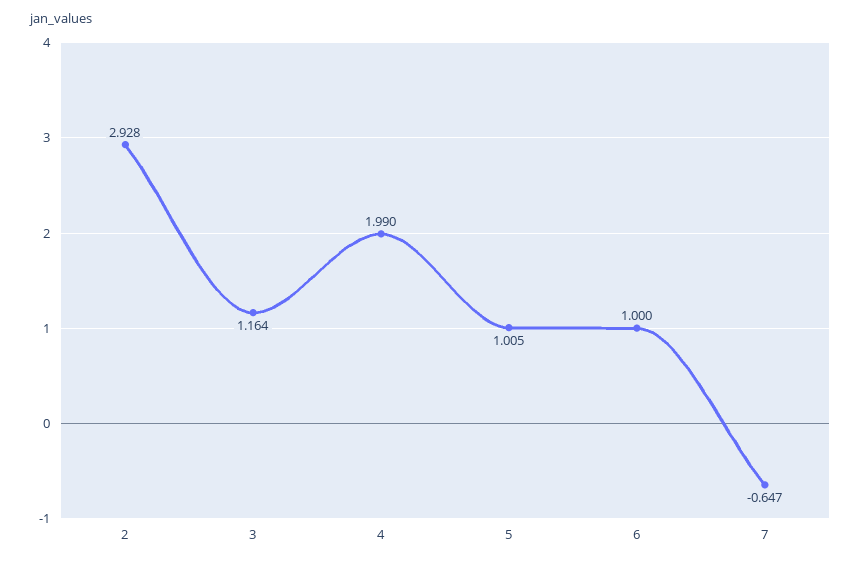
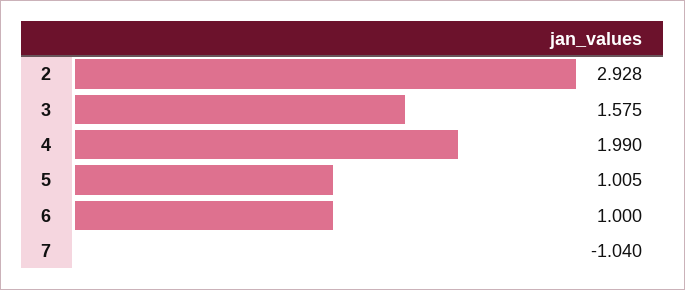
3: 1.164 -> 1.575
7: -0.647 -> -1.04

